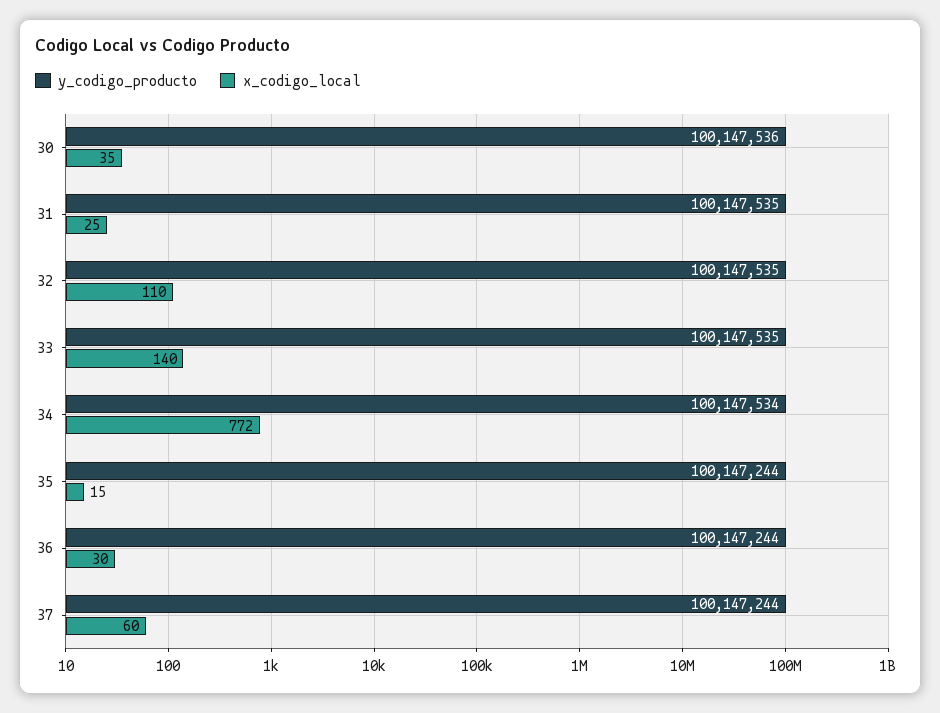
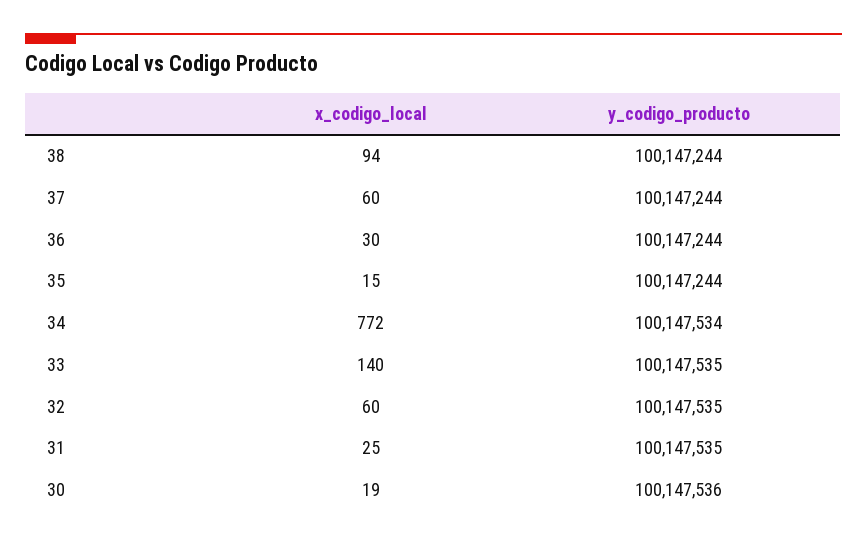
x_codigo_local, 30: 35 -> 19
x_codigo_local, 32: 110 -> 60
x_codigo_local, 38: none -> 94
y_codigo_producto, 38: none -> 100147244

